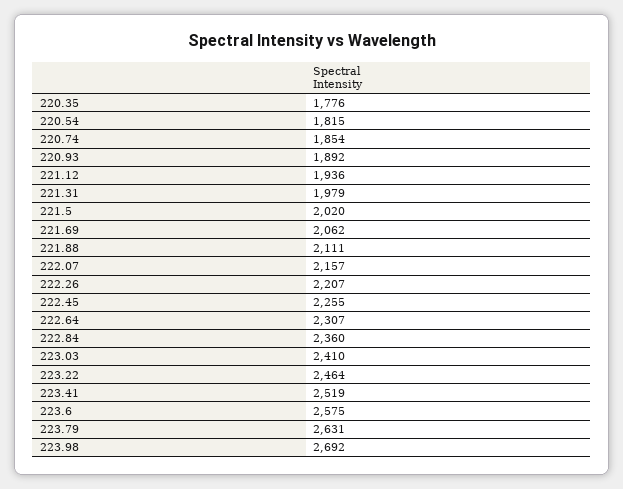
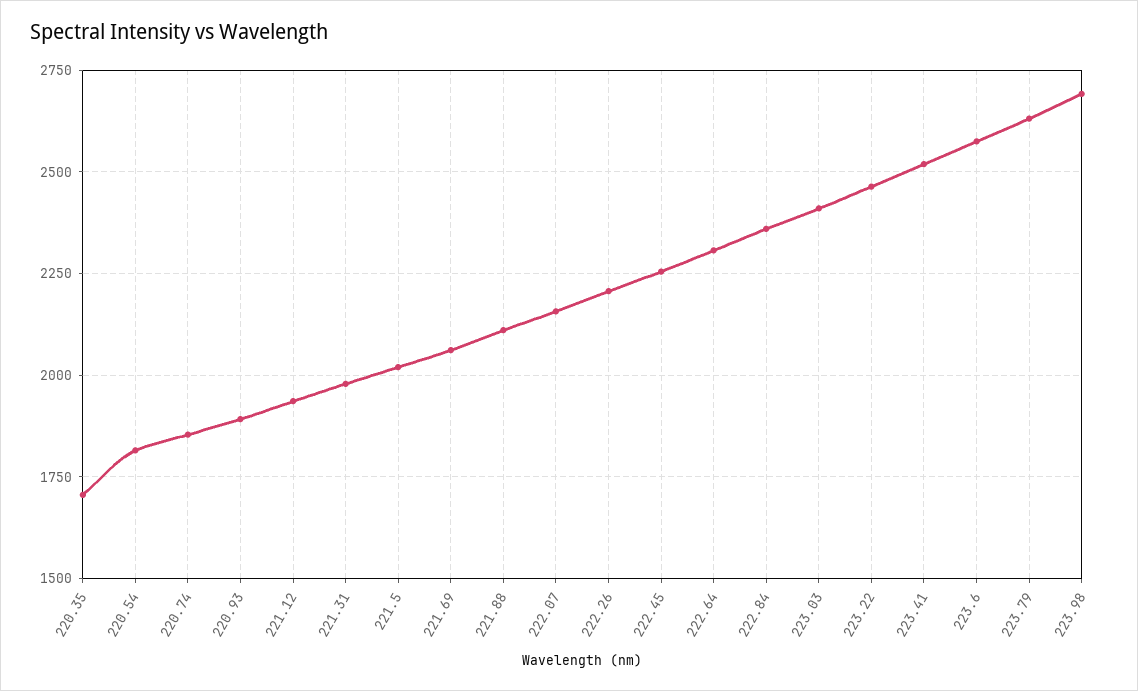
220.35: 1776 -> 1700

